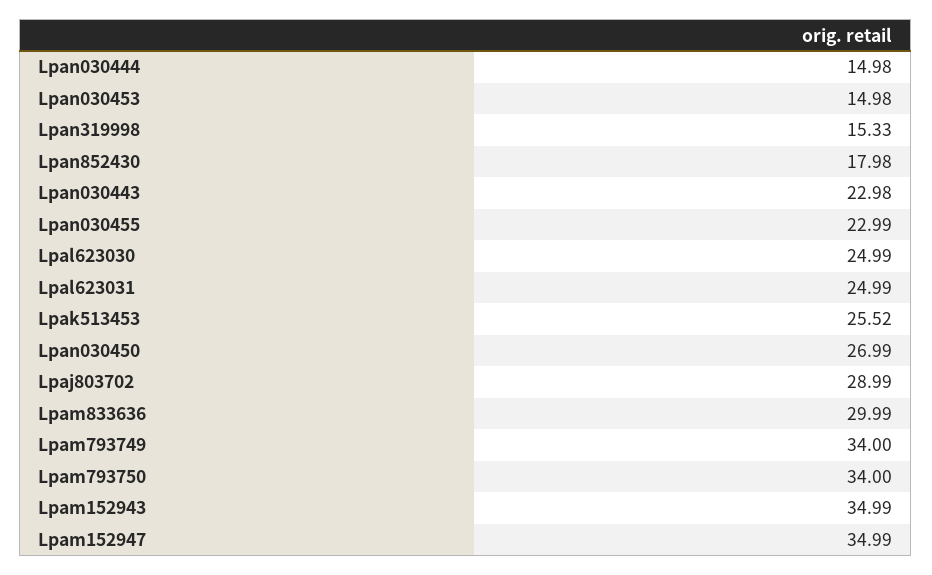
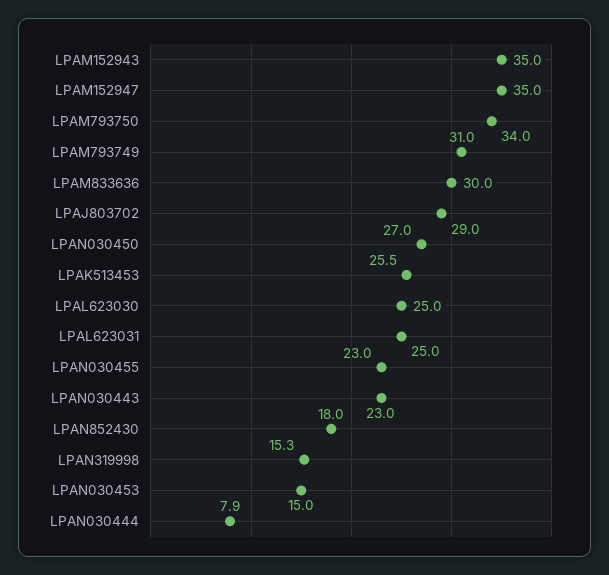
Lpan030444: 14.98 -> 7.9
Lpam793749: 34 -> 31

